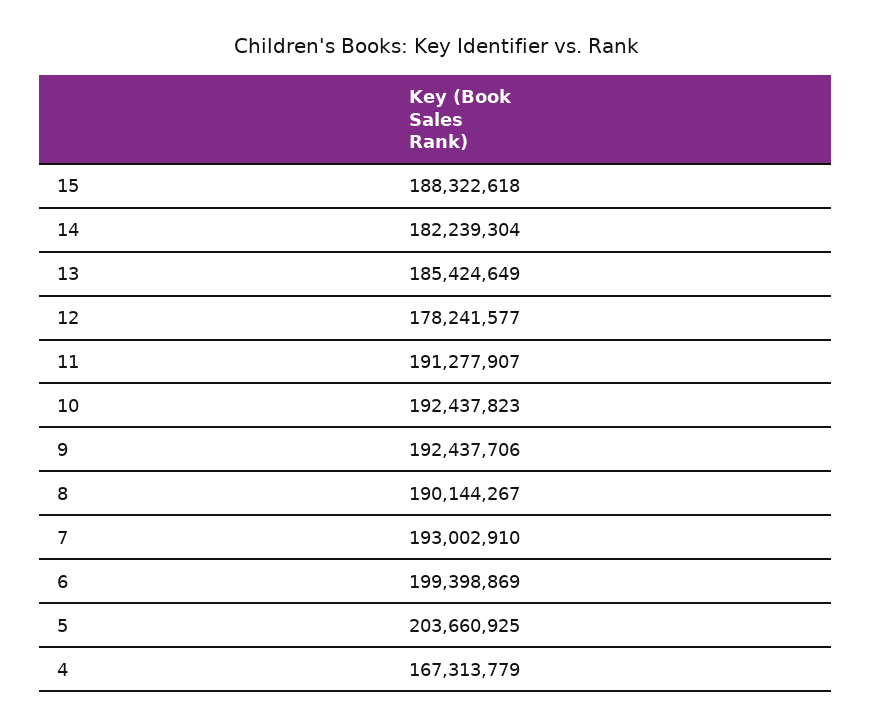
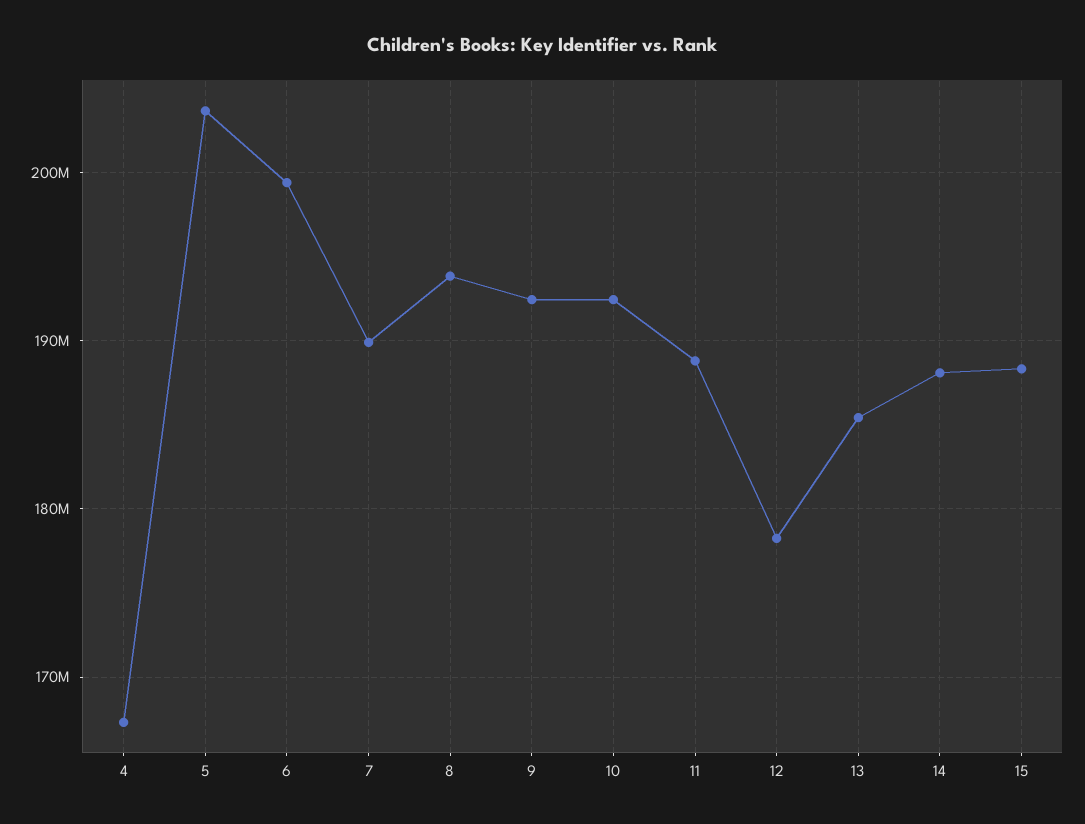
14: 182239304 -> 188000000
11: 191277907 -> 189000000
8: 190144267 -> 194000000
7: 193002910 -> 190000000

